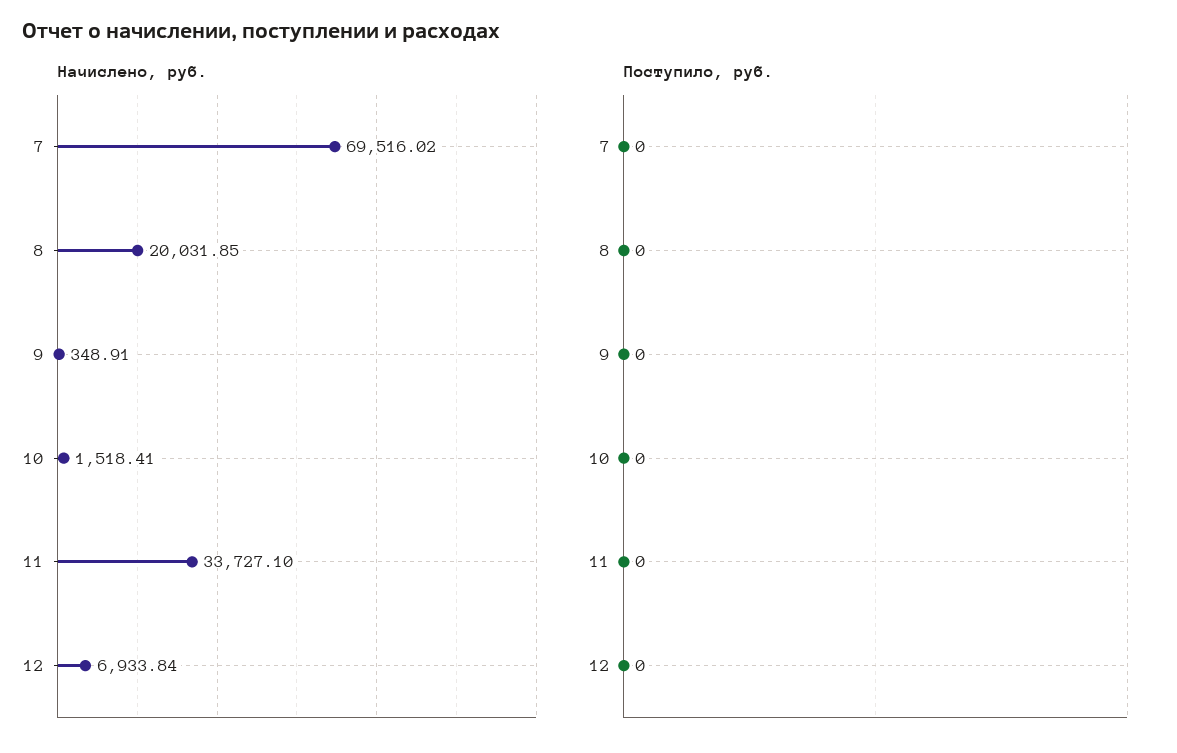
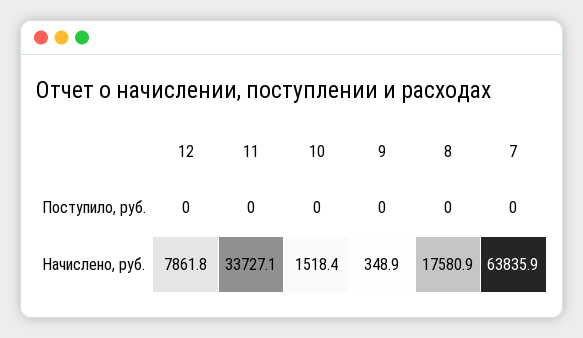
Начислено, руб., 7: 69516.02 -> 63835.9
Начислено, руб., 8: 20031.85 -> 17580.9
Начислено, руб., 12: 6933.84 -> 7861.8

